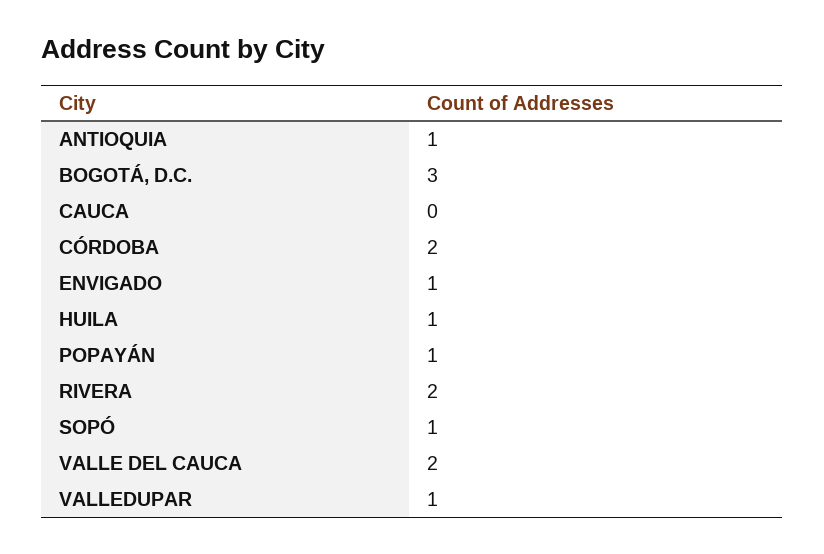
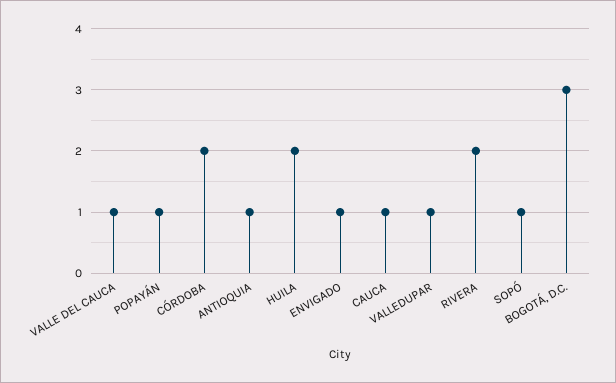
CAUCA: 0 -> 1
HUILA: 1 -> 2
VALLE DEL CAUCA: 2 -> 1

